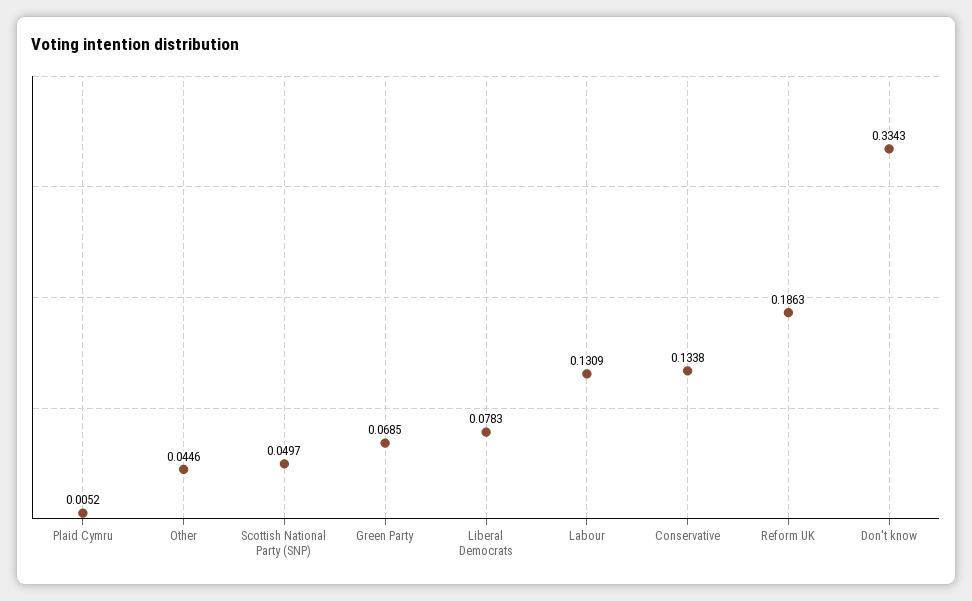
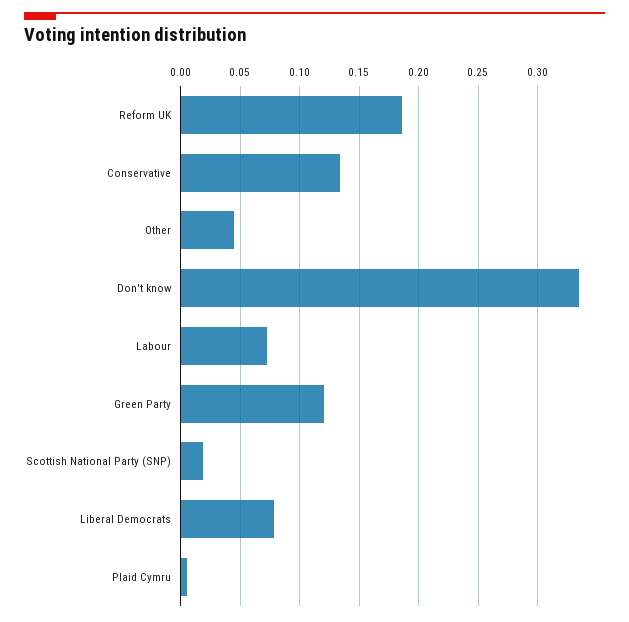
Scottish National Party (SNP): 0.0497 -> 0.02
Green Party: 0.0685 -> 0.12
Labour: 0.1309 -> 0.07

